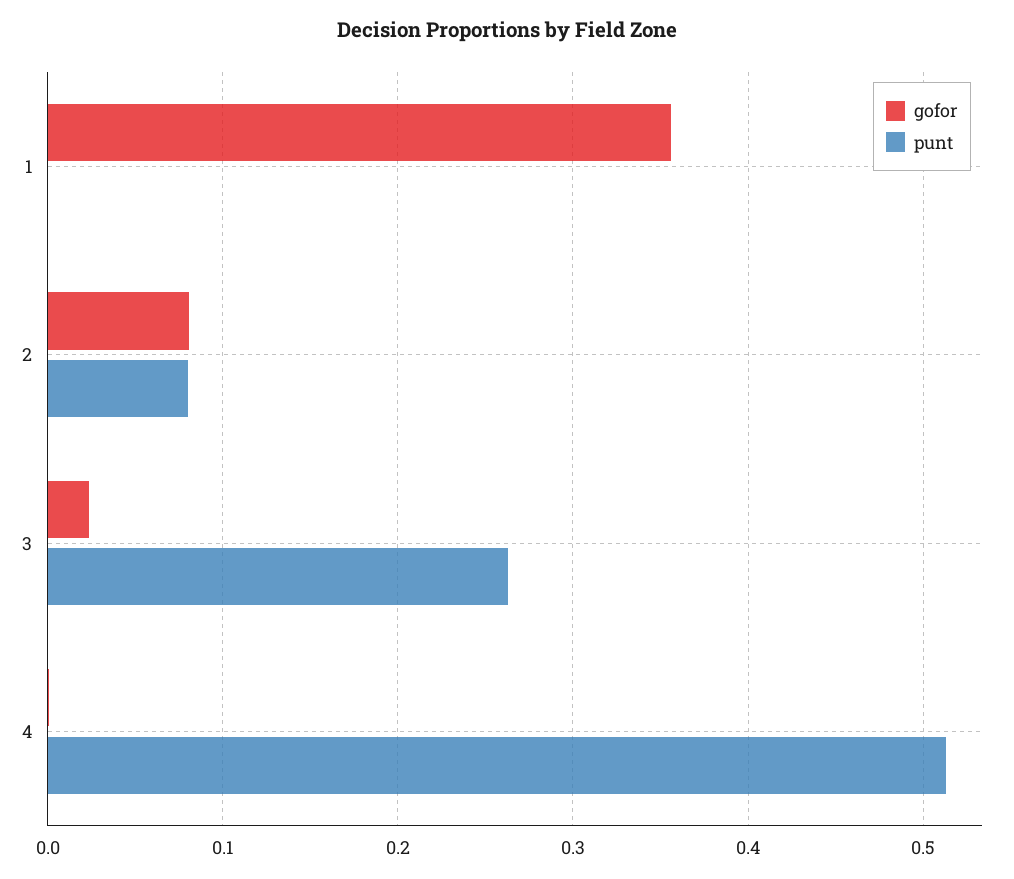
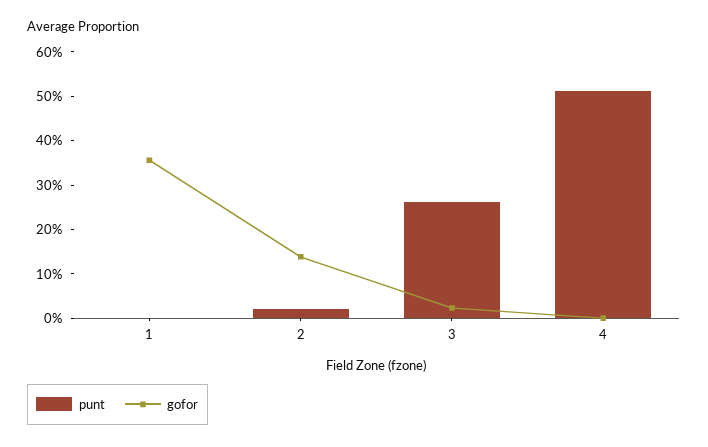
gofor, 2: 0.08 -> 0.14
punt, 2: 0.08 -> 0.02

